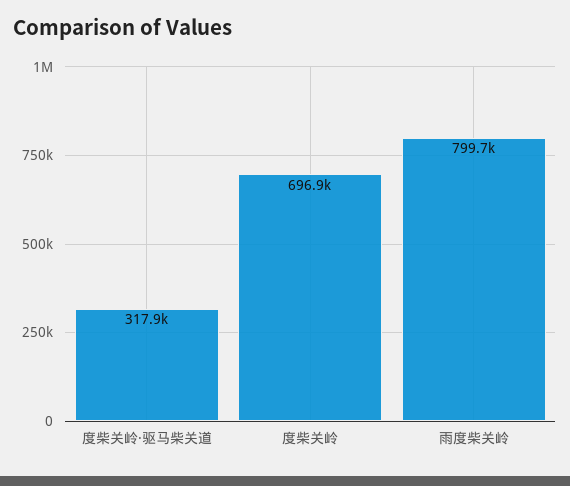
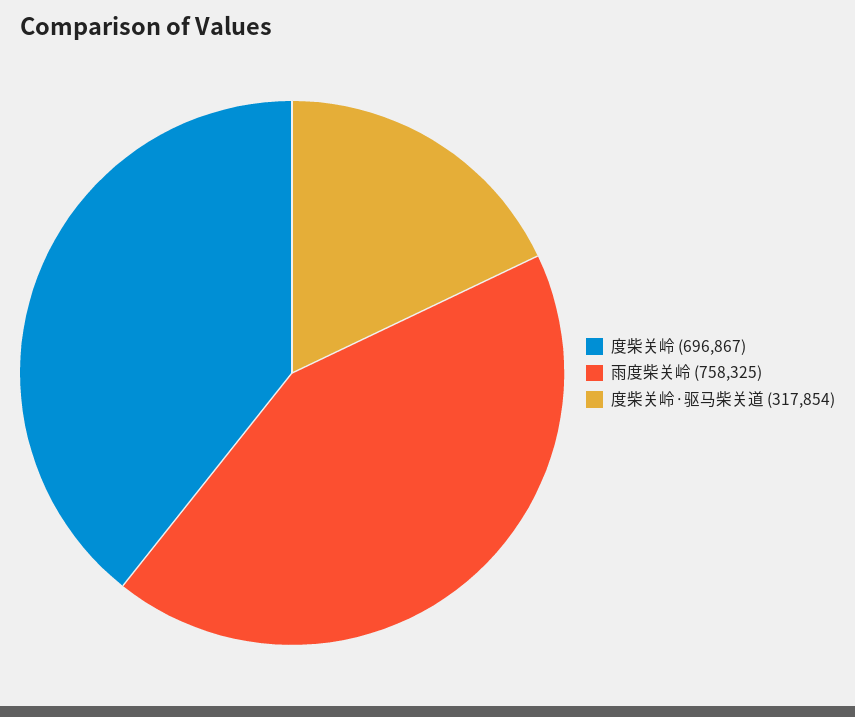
雨度柴关岭: 799700 -> 758325

